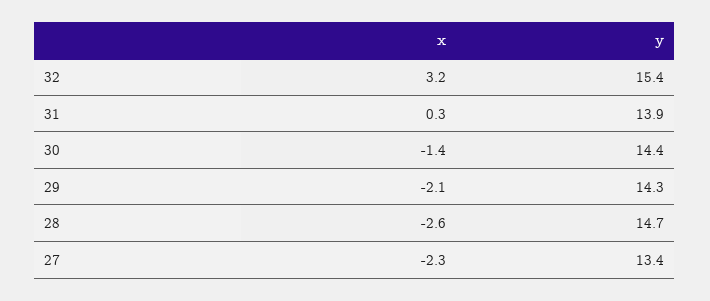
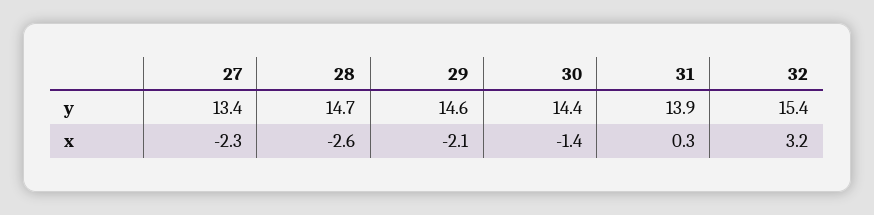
y, 29: 14.3 -> 14.6

